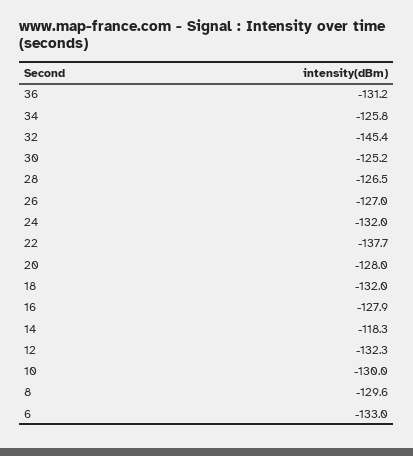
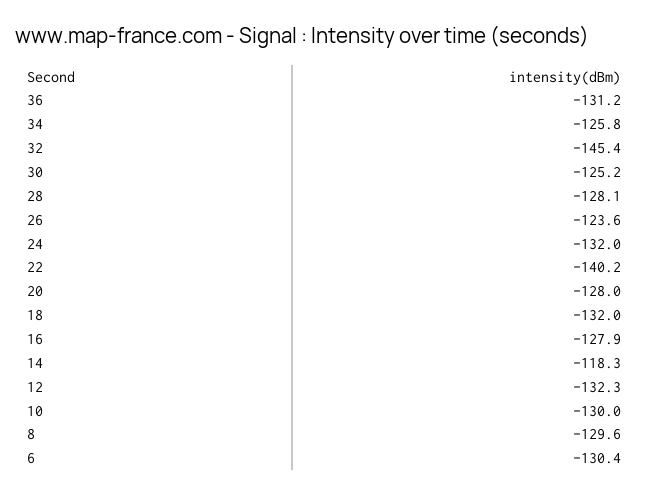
28: -126.5 -> -128.1
26: -127 -> -123.6
22: -137.7 -> -140.2
6: -133 -> -130.4

